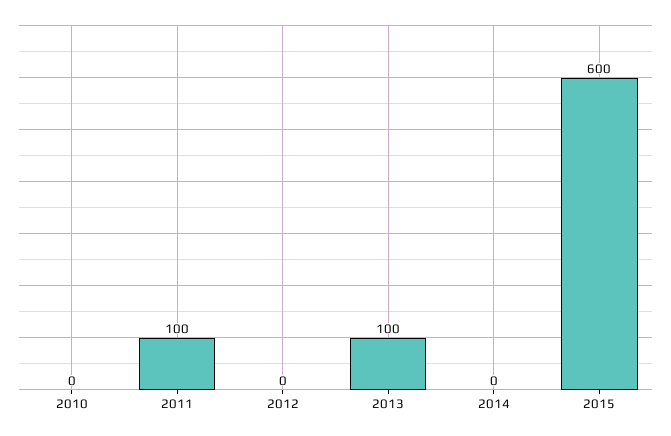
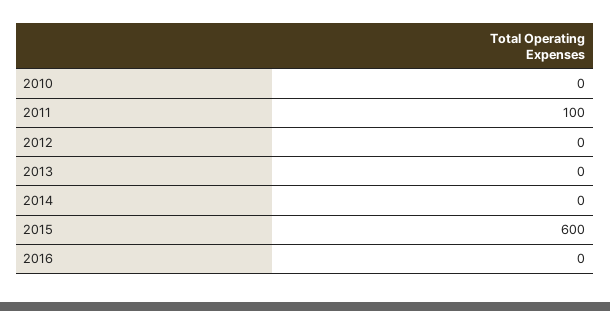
2013: 100 -> 0
2016: none -> 0

